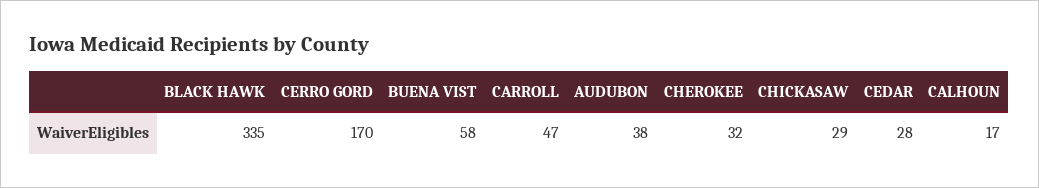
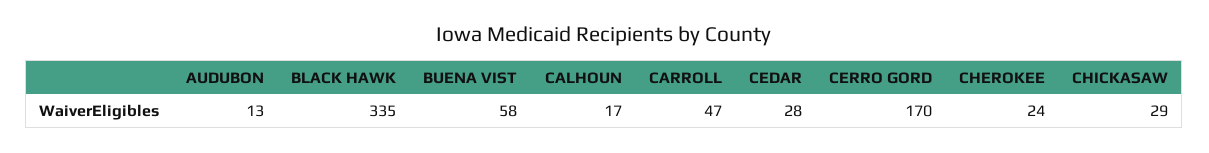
AUDUBON: 38 -> 13
CHEROKEE: 32 -> 24

